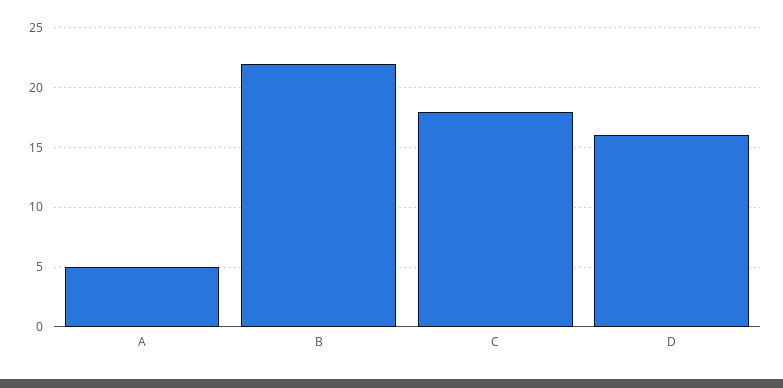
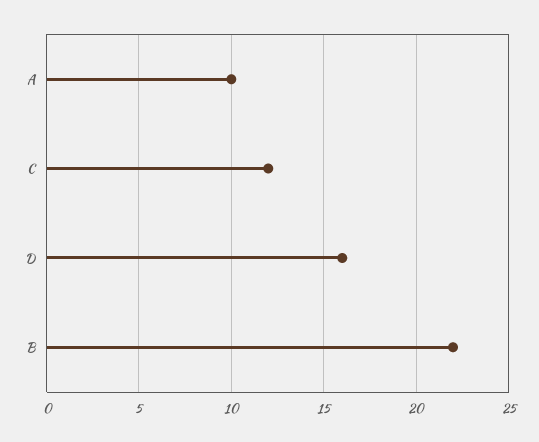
A: 5 -> 10
C: 18 -> 12

